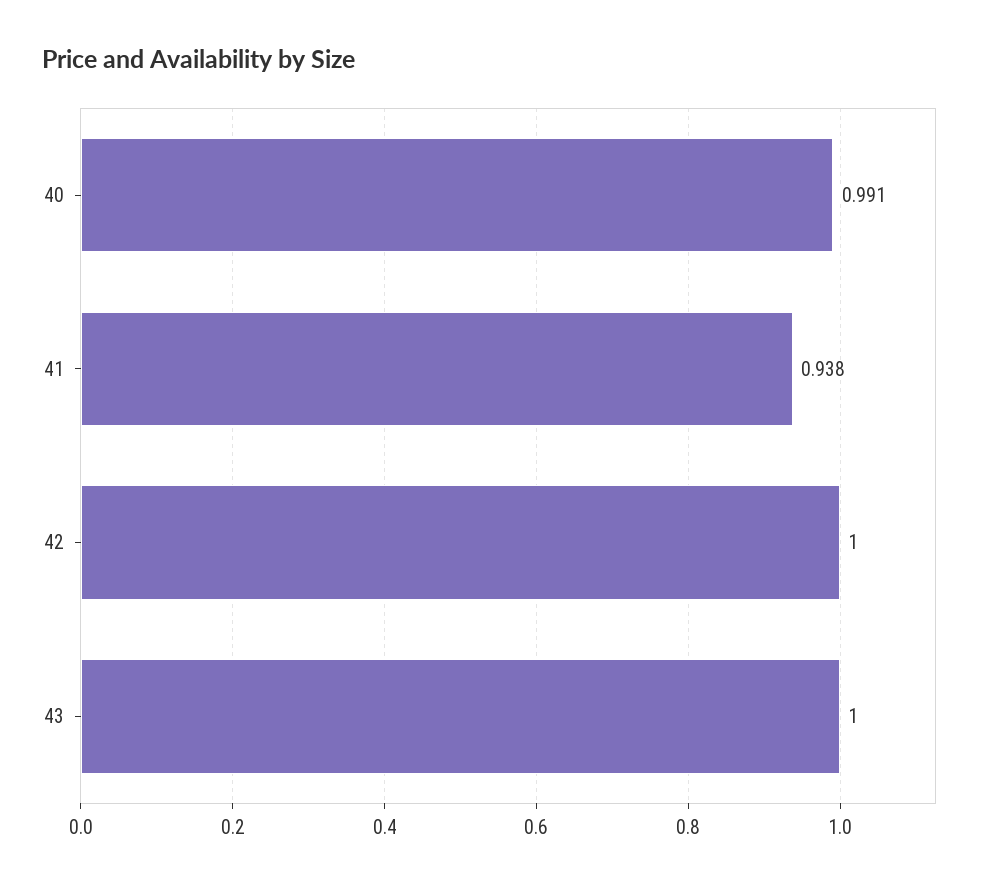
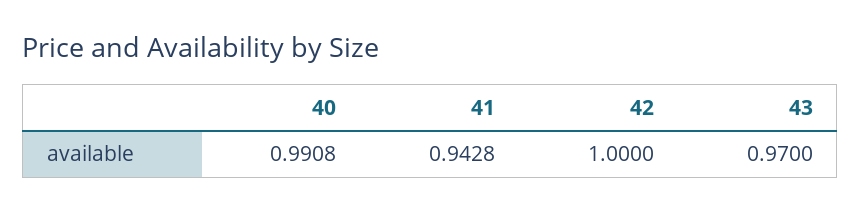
41: 0.938 -> 0.9428
43: 1 -> 0.97

